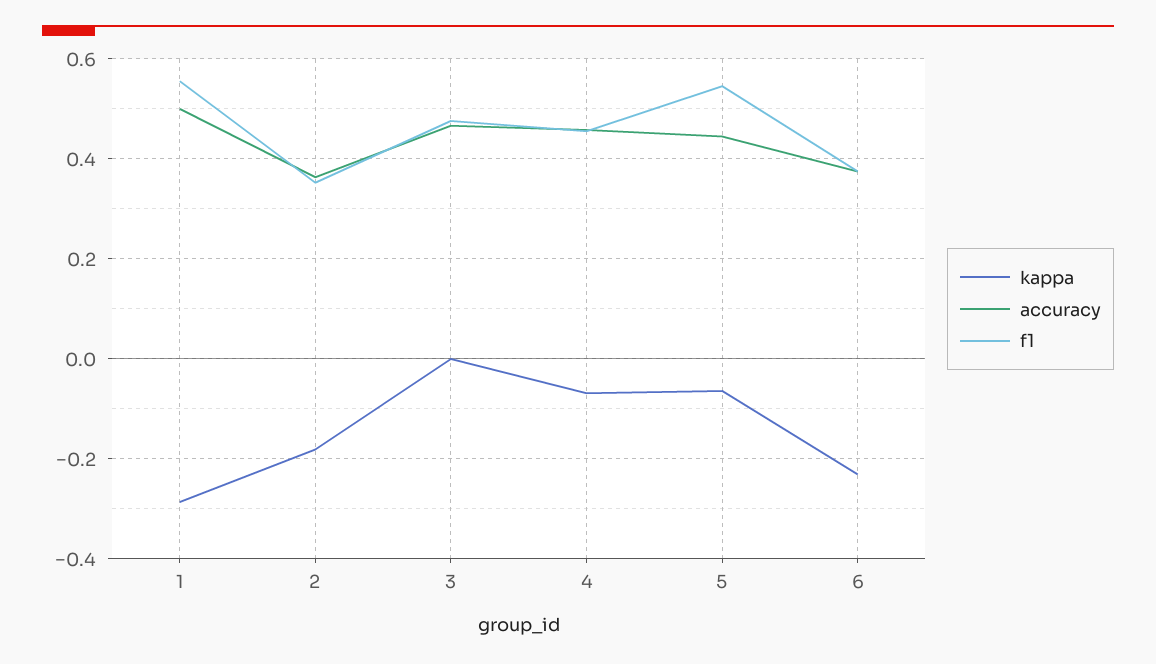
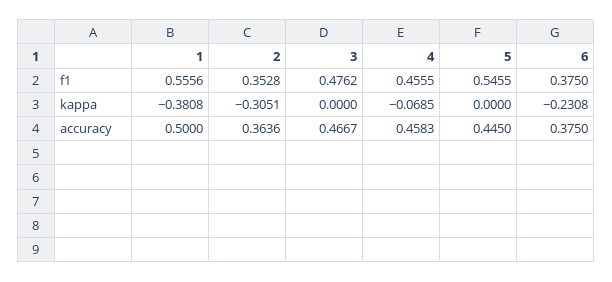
kappa, 1: -0.28 -> -0.3808
kappa, 2: -0.18 -> -0.3051
kappa, 5: -0.06 -> 0

